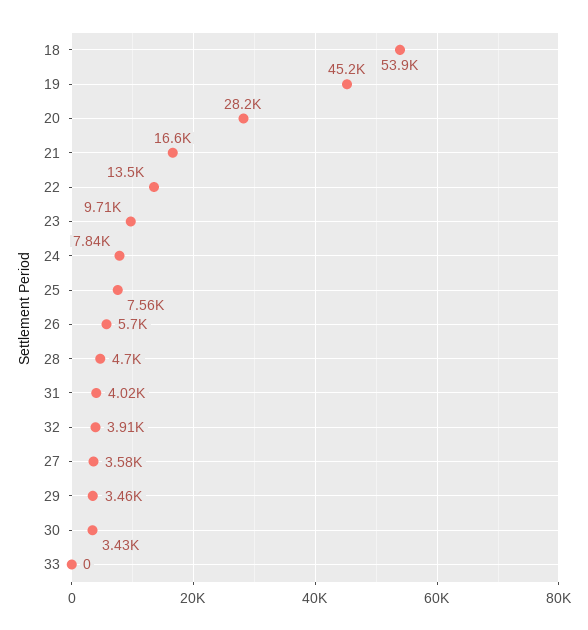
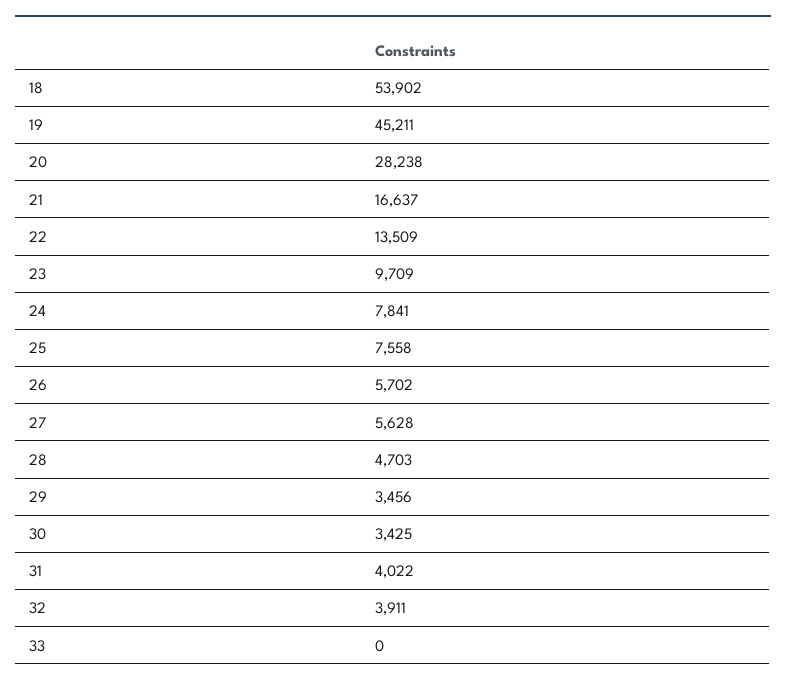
27: 3580 -> 5628

